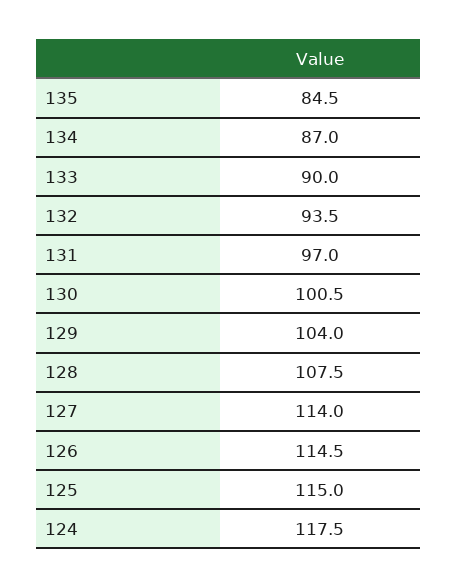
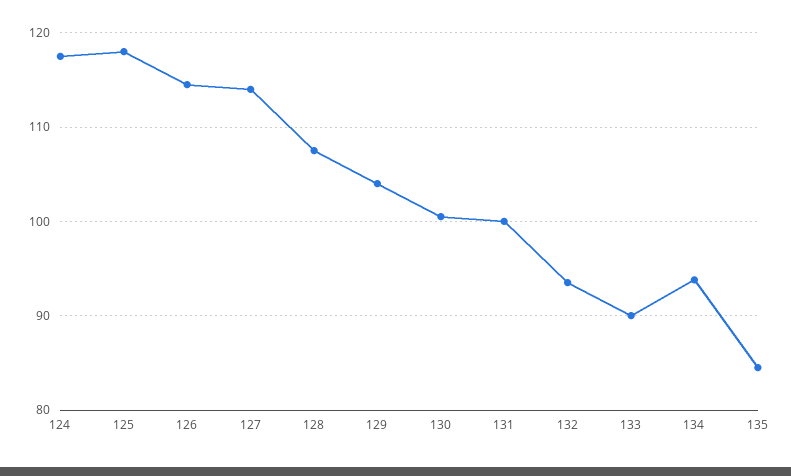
134: 87 -> 94
131: 97 -> 100
125: 115 -> 118

